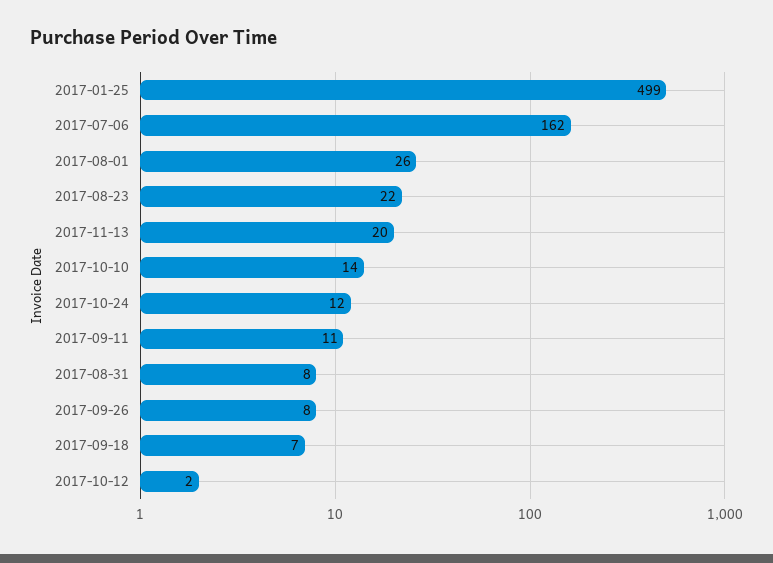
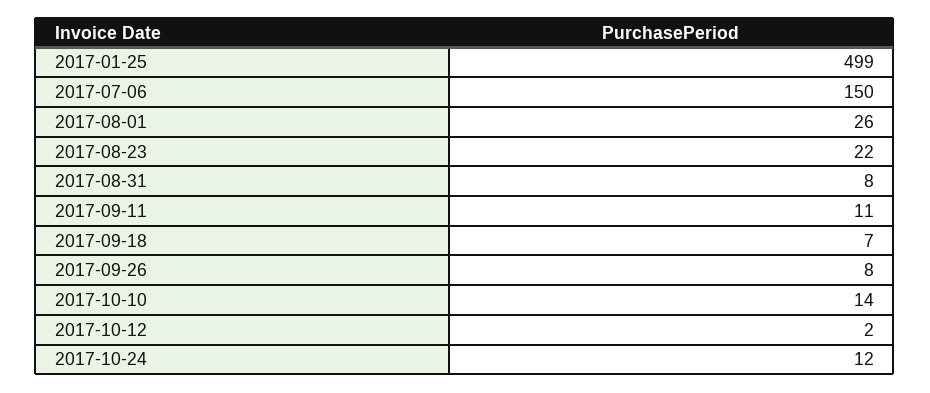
2017-07-06: 162 -> 150
2017-11-13: 20 -> none

